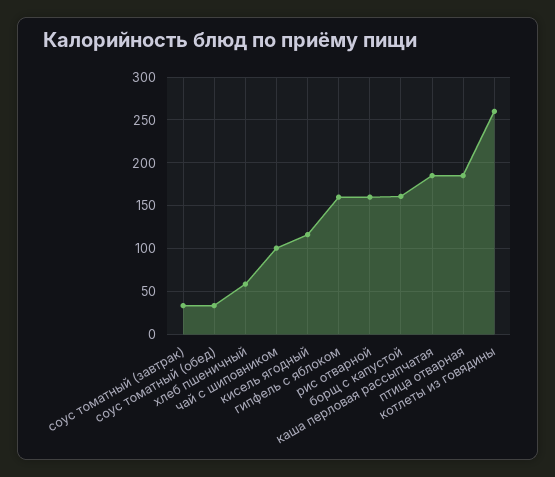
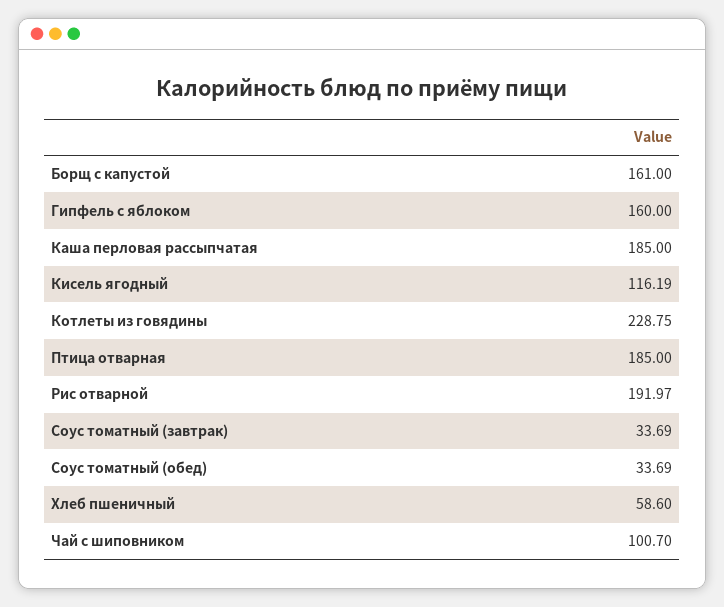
рис отварной: 160 -> 191.97
котлеты из говядины: 260 -> 228.75

